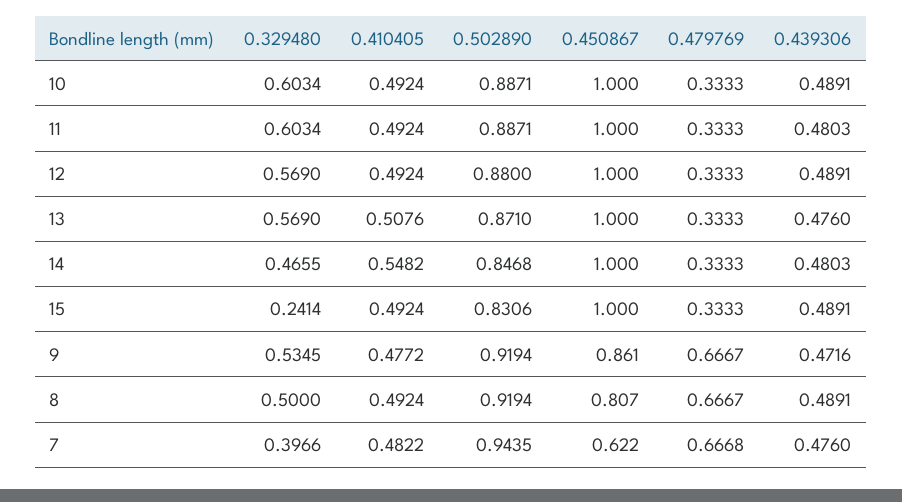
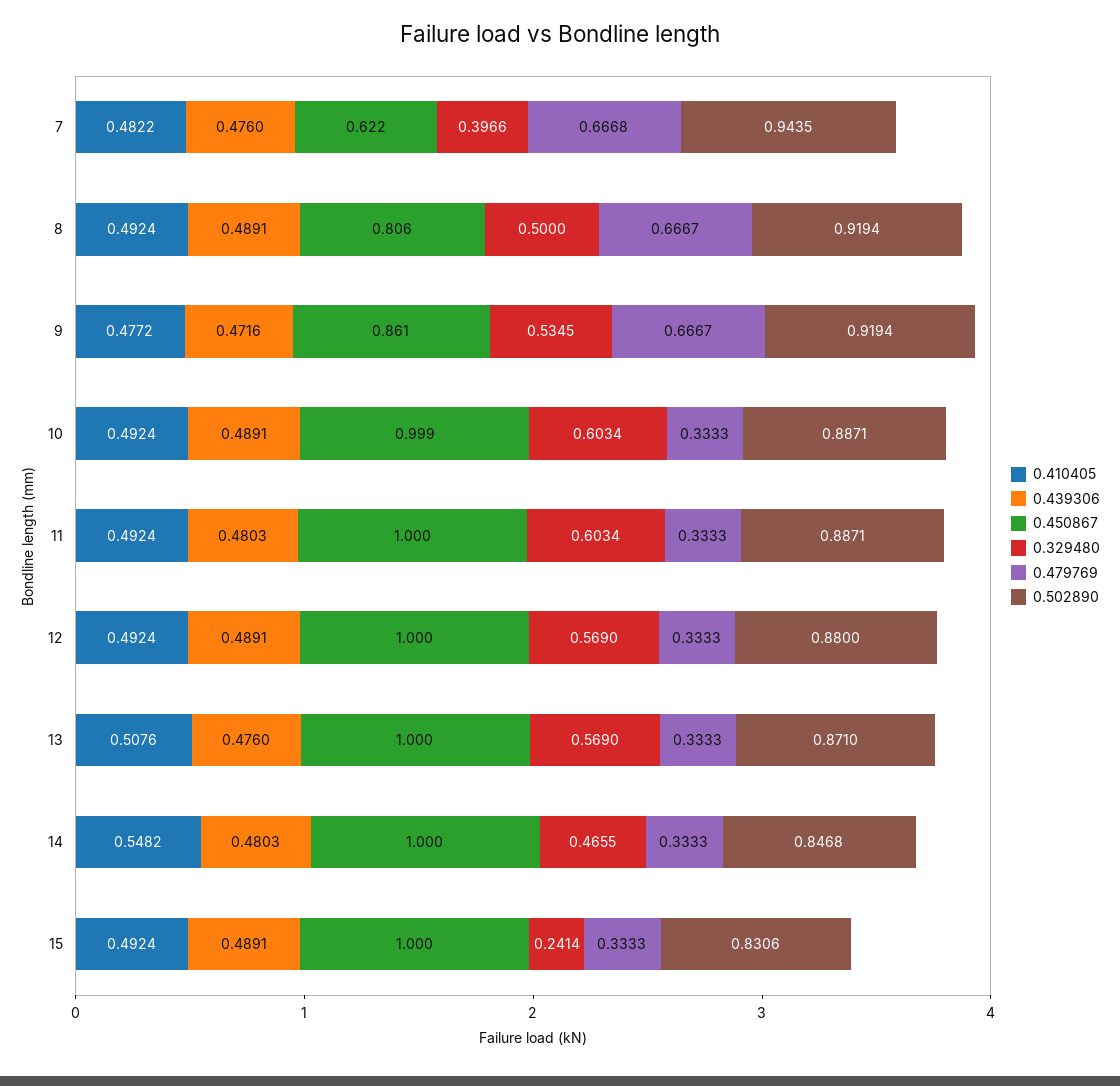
0.450867, 10: 1 -> 0.999
0.450867, 8: 0.807 -> 0.806

